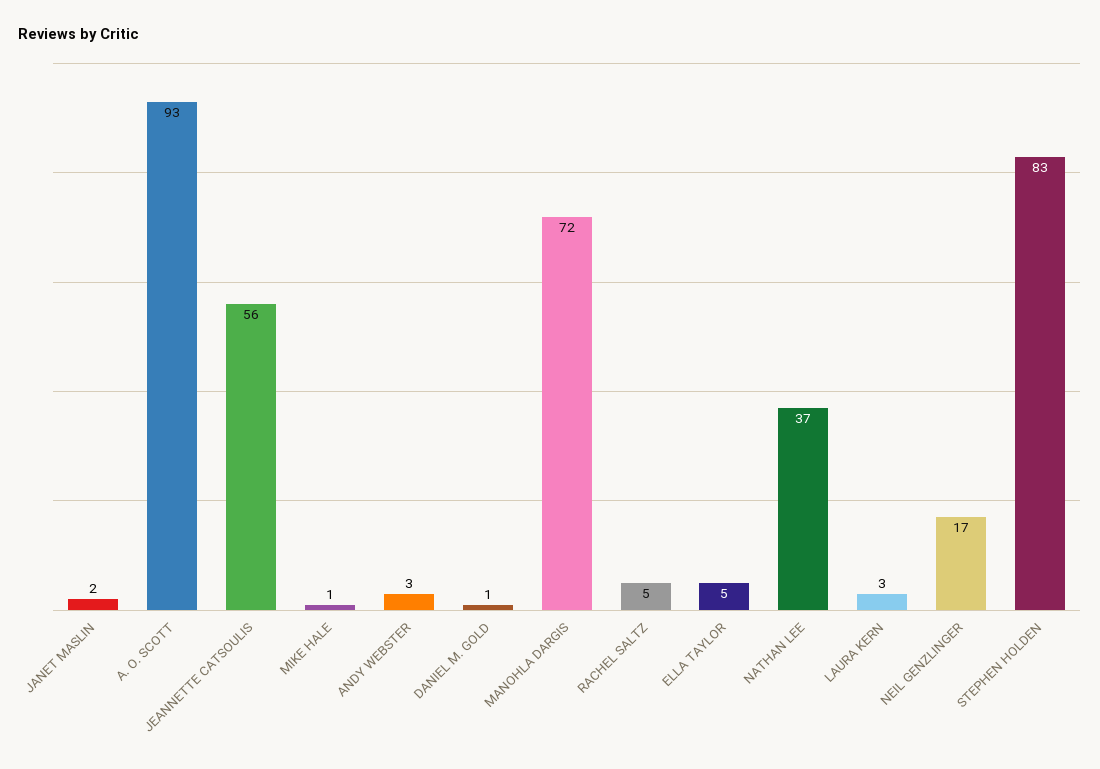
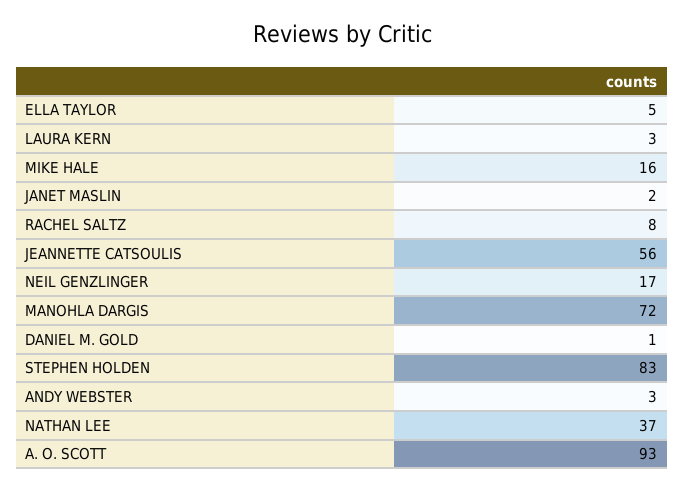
MIKE HALE: 1 -> 16
RACHEL SALTZ: 5 -> 8

